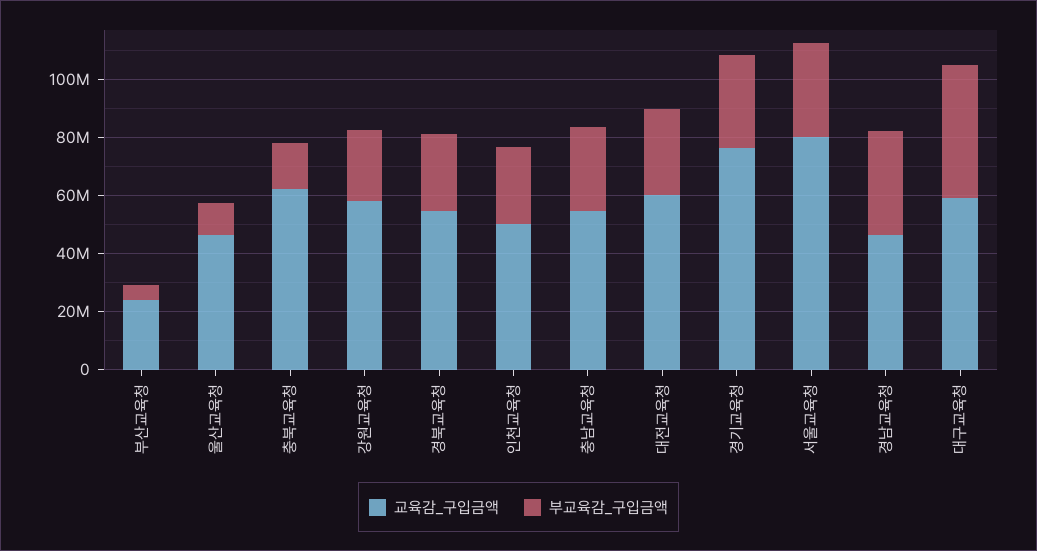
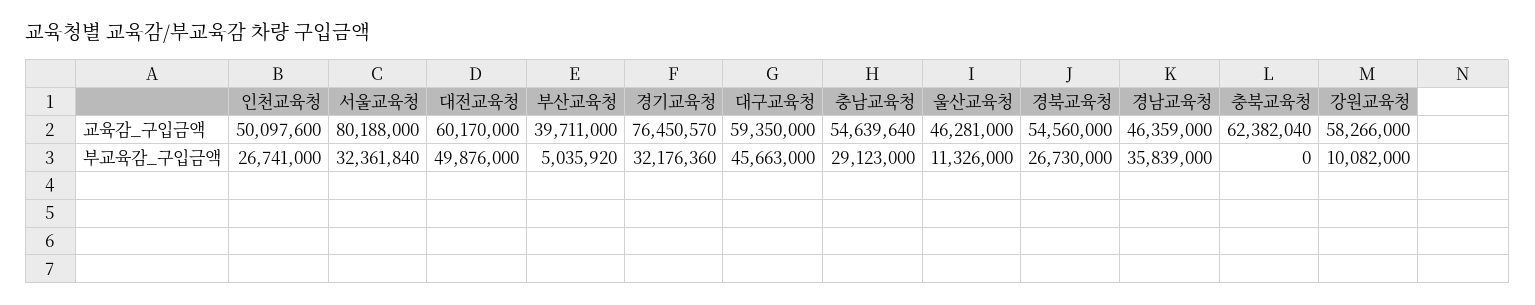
교육감_구입금액, 부산교육청: 25000000 -> 39711000
부교육감_구입금액, 충북교육청: 15000000 -> 0
부교육감_구입금액, 강원교육청: 25000000 -> 10082000
부교육감_구입금액, 대전교육청: 30000000 -> 49876000

